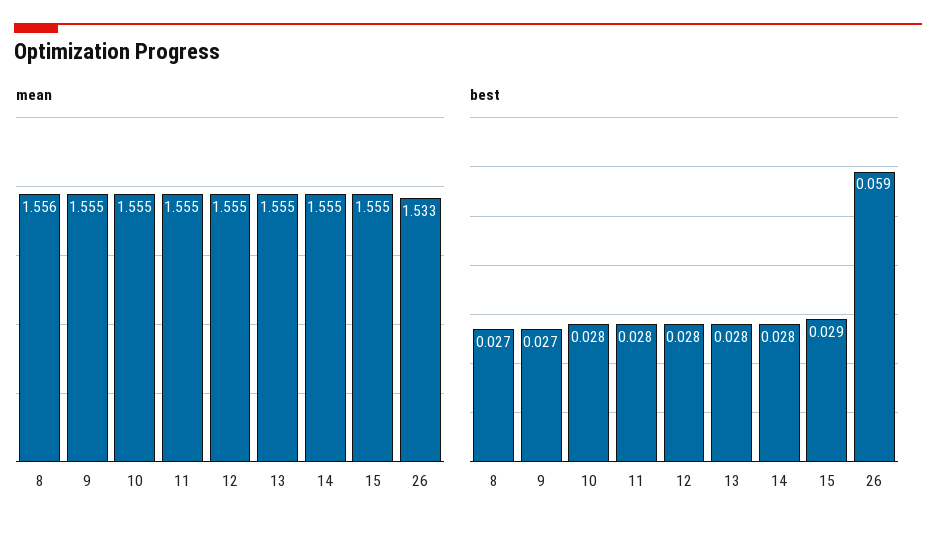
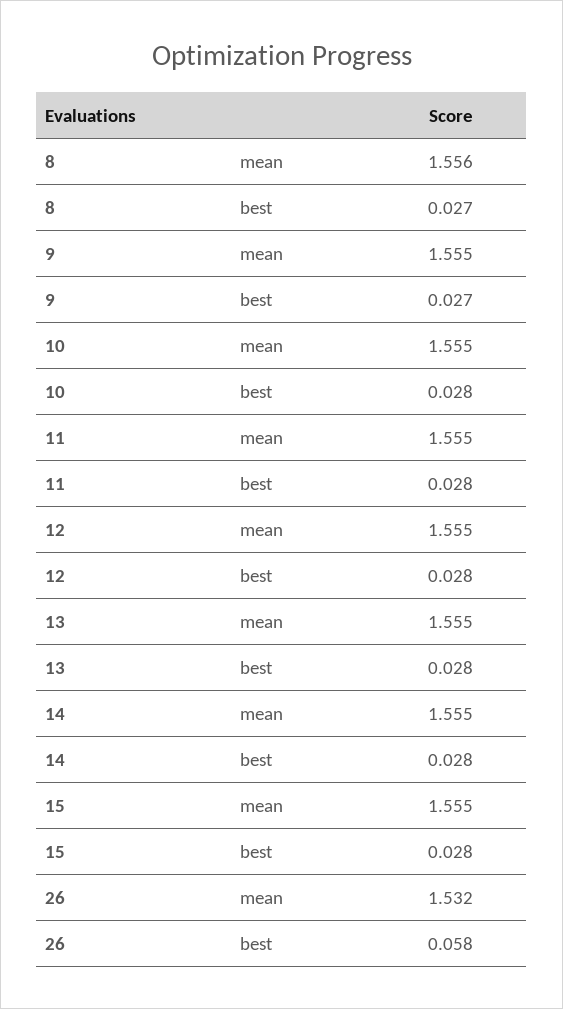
mean, 26: 1.533 -> 1.532
best, 15: 0.029 -> 0.028
best, 26: 0.059 -> 0.058

